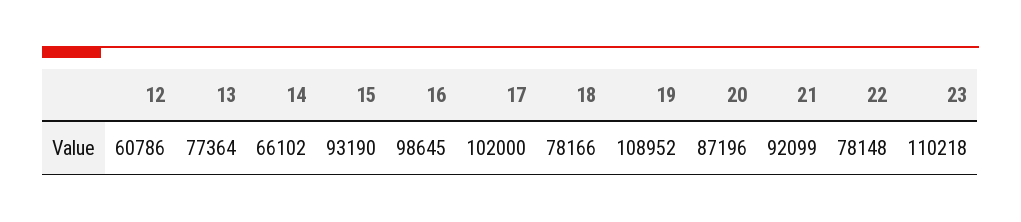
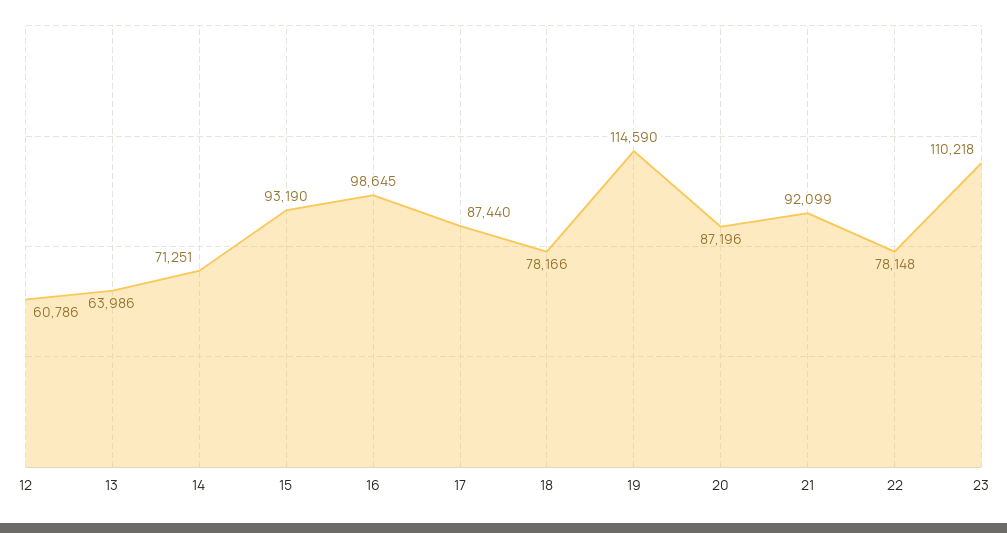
13: 77364 -> 63986
14: 66102 -> 71251
17: 102000 -> 87440
19: 108952 -> 114590

